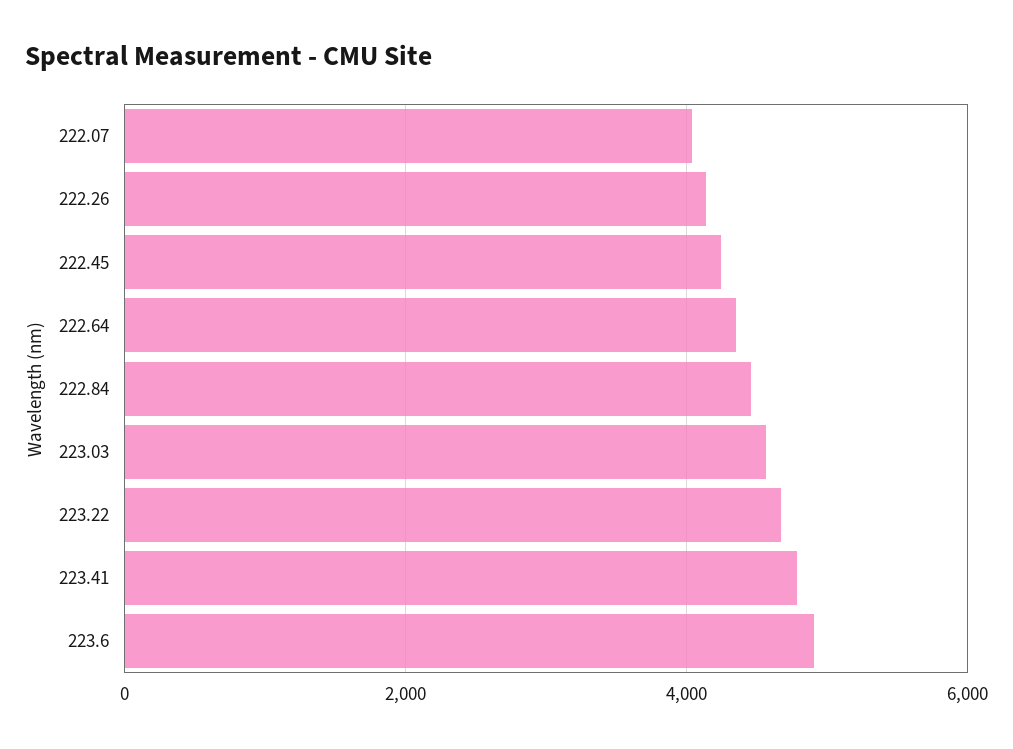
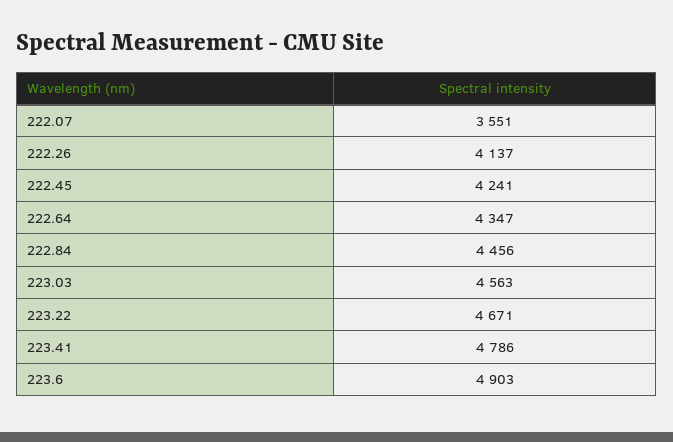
222.07: 4000 -> 3551

